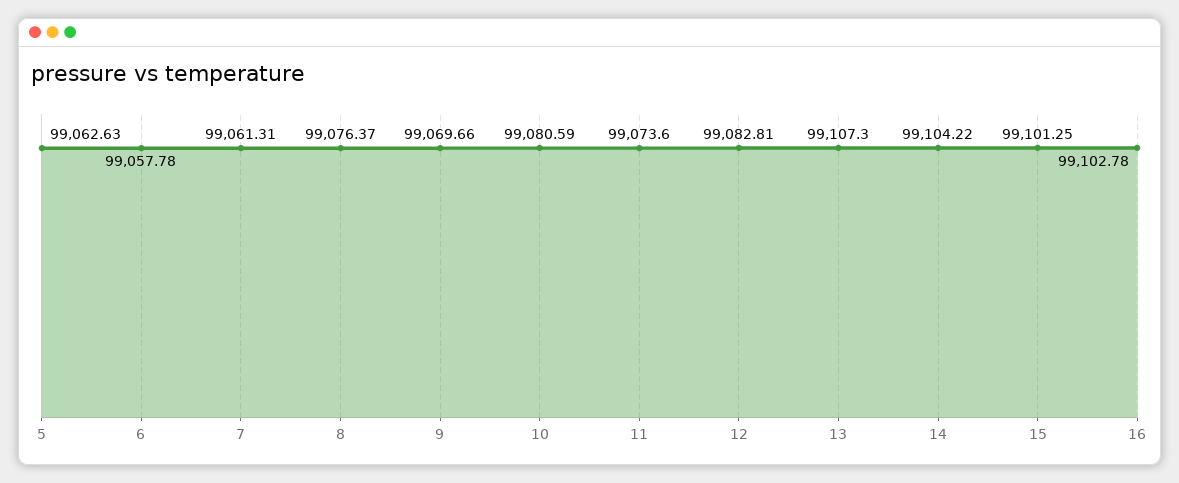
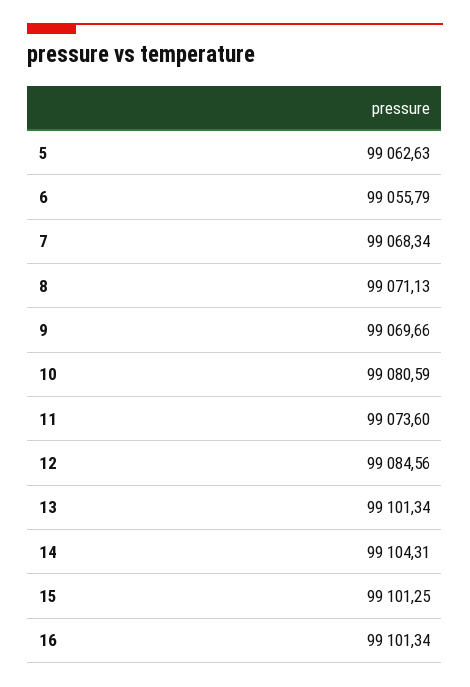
6: 99057.78 -> 99055.79
7: 99061.31 -> 99068.34
8: 99076.37 -> 99071.13
12: 99082.81 -> 99084.56
13: 99107.3 -> 99101.34
14: 99104.22 -> 99104.31
16: 99102.78 -> 99101.34

